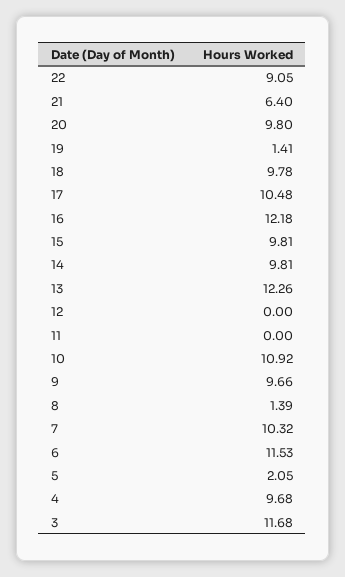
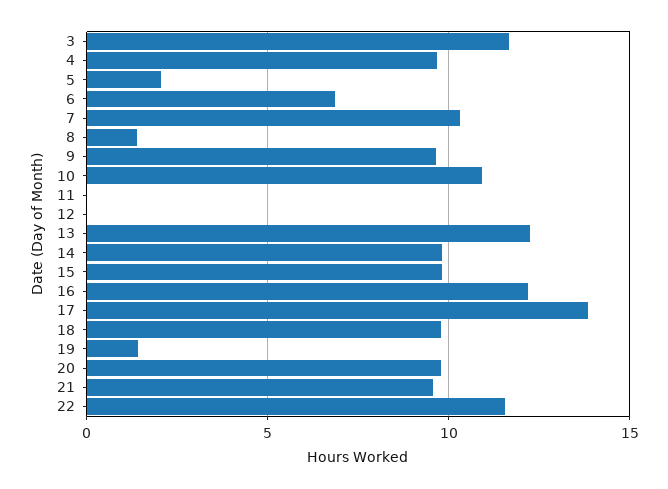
22: 9.05 -> 11.5
21: 6.4 -> 9.5
17: 10.48 -> 14
6: 11.53 -> 7

